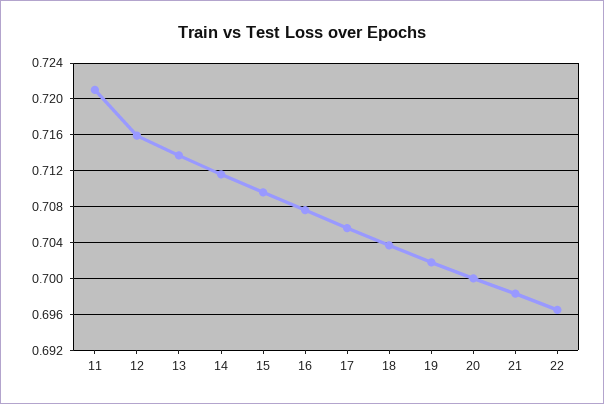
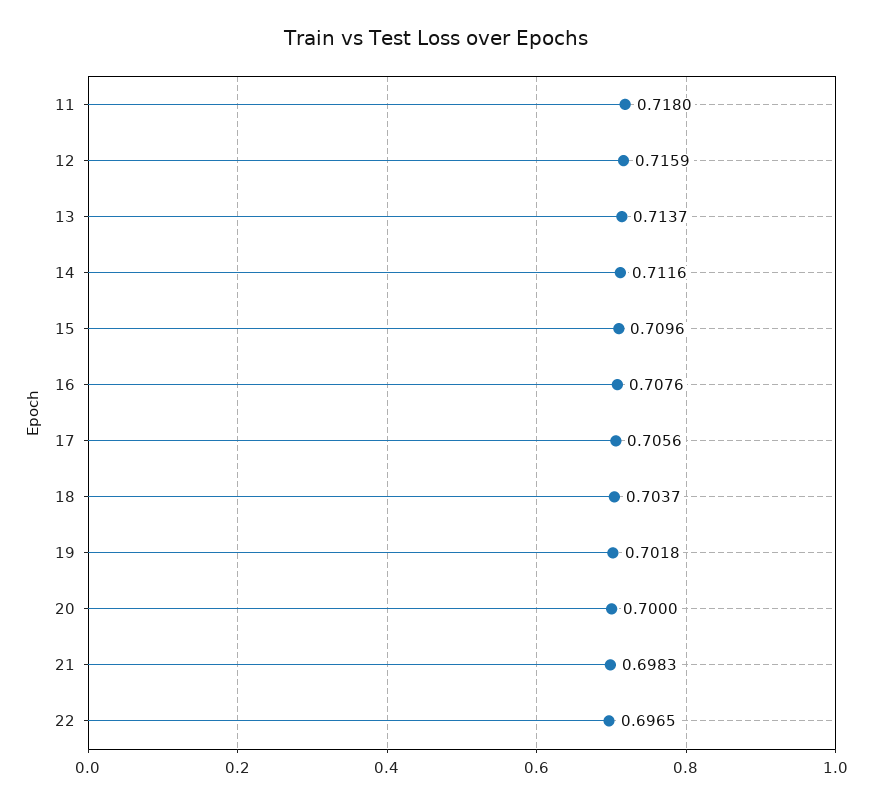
11: 0.721 -> 0.718

